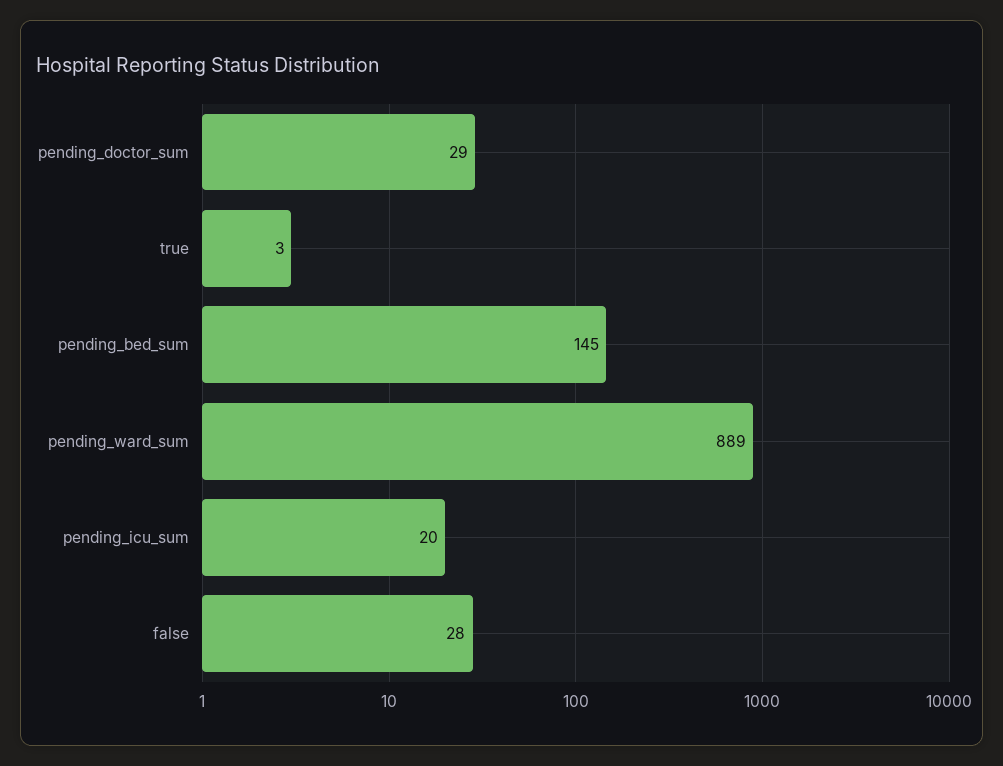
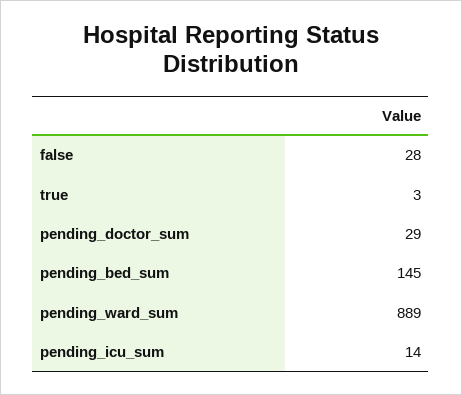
pending_icu_sum: 20 -> 14

